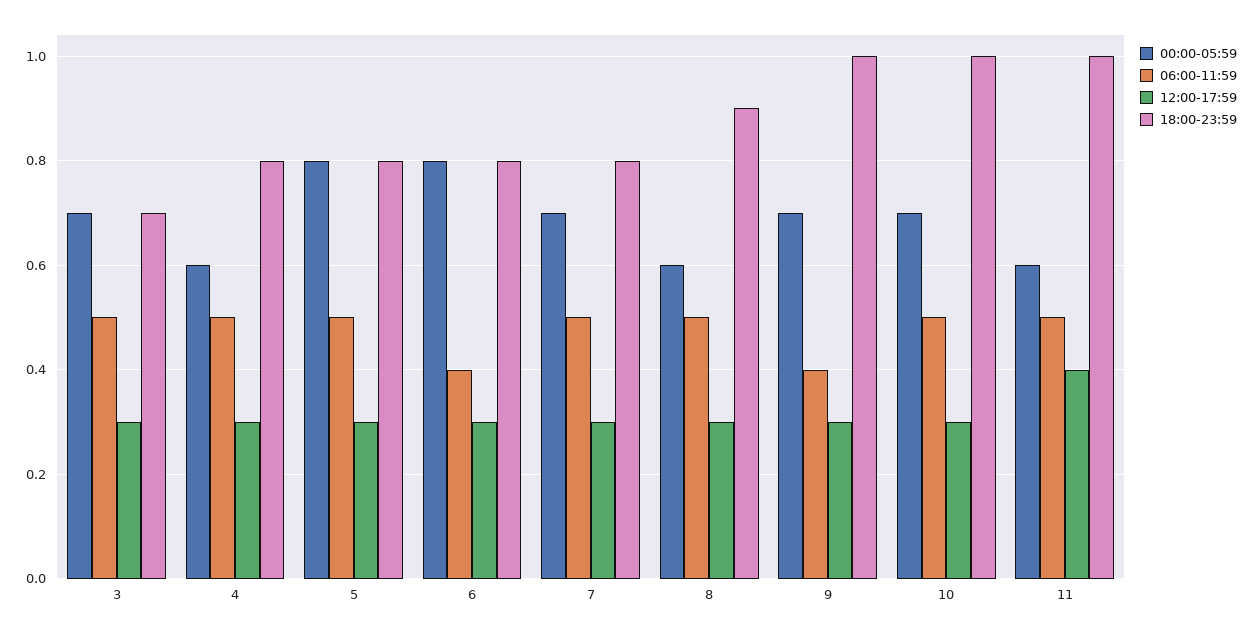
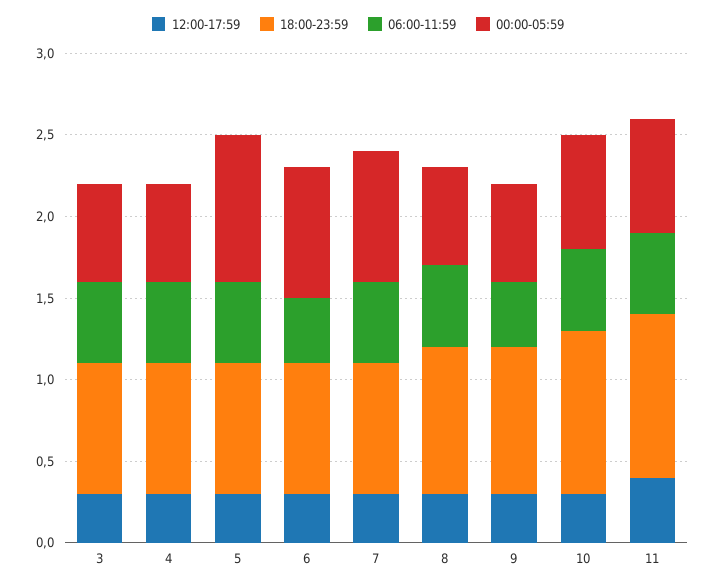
00:00-05:59, 3: 0.7 -> 0.6
18:00-23:59, 3: 0.7 -> 0.8
00:00-05:59, 5: 0.8 -> 0.9
00:00-05:59, 7: 0.7 -> 0.8
00:00-05:59, 9: 0.7 -> 0.6
18:00-23:59, 9: 1 -> 0.9
00:00-05:59, 11: 0.6 -> 0.7

